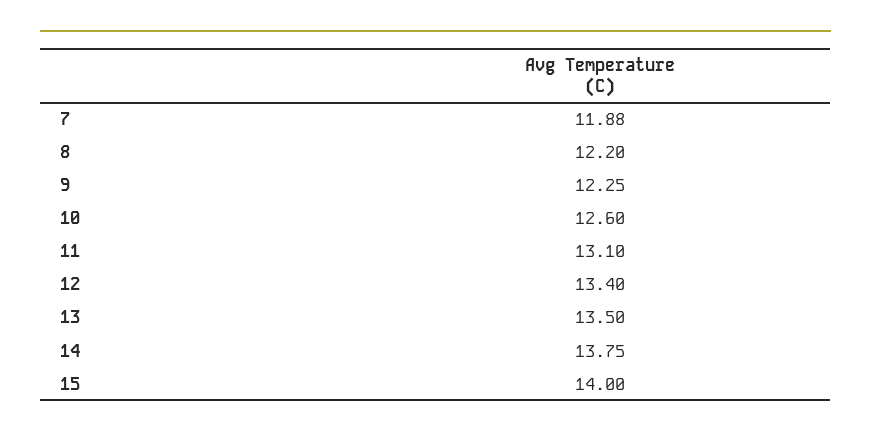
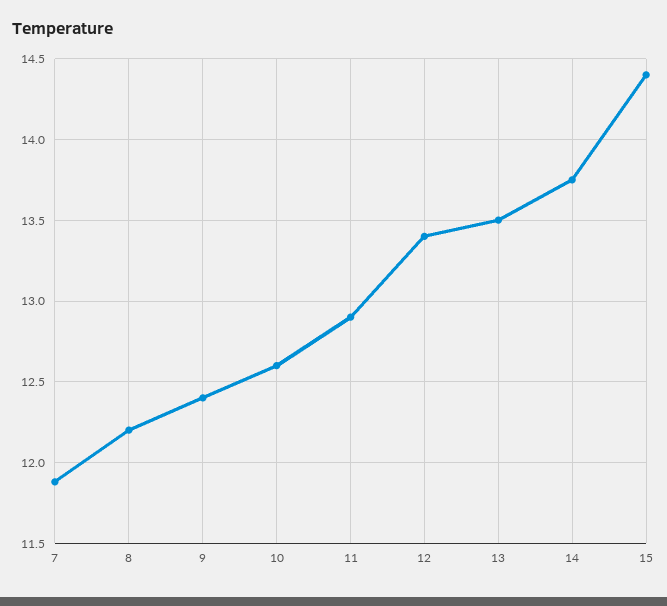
9: 12.25 -> 12.4
11: 13.1 -> 12.9
15: 14 -> 14.4

